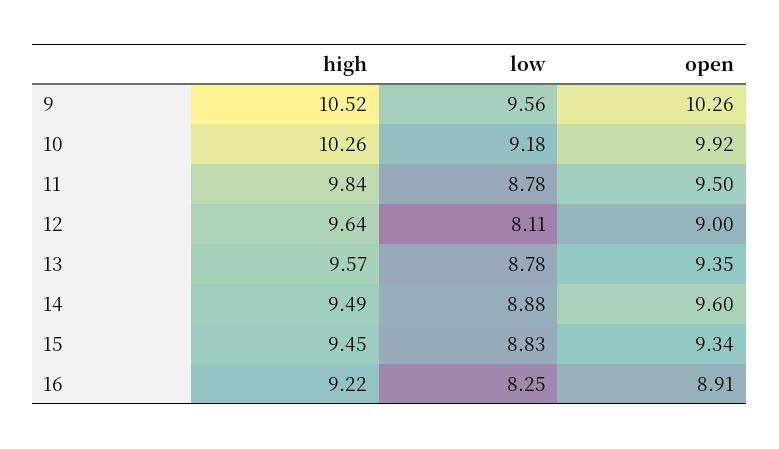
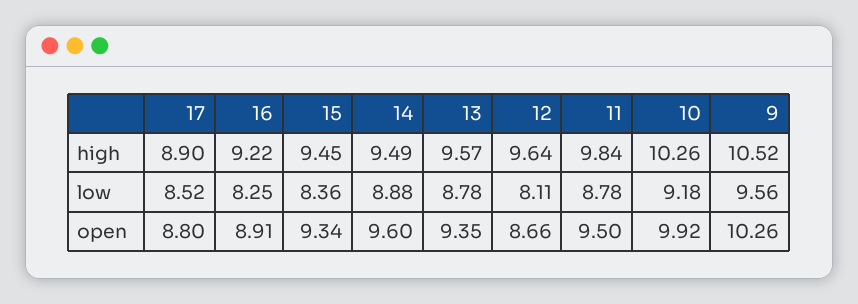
open, 12: 9 -> 8.66
low, 15: 8.83 -> 8.36
high, 17: none -> 8.9
low, 17: none -> 8.52
open, 17: none -> 8.8

